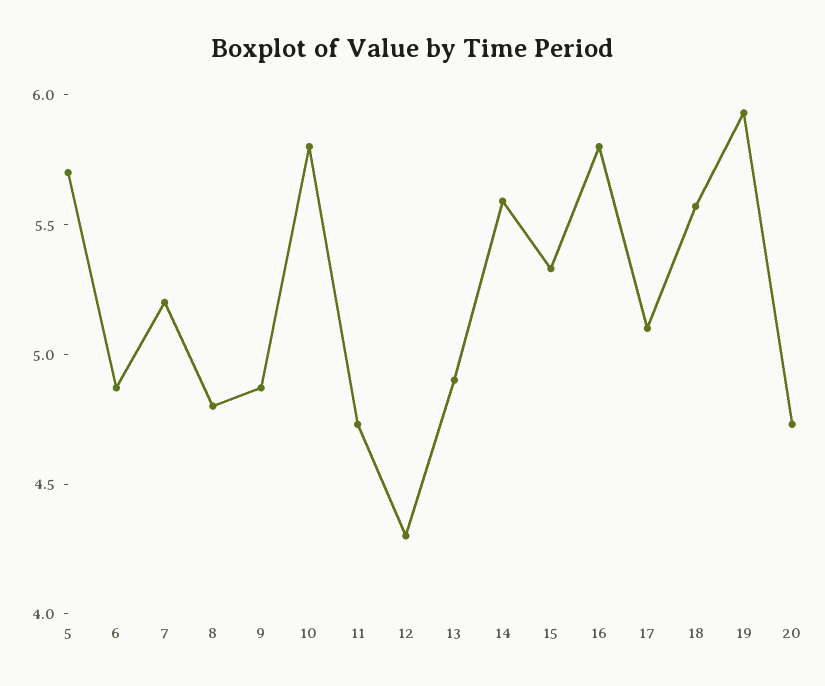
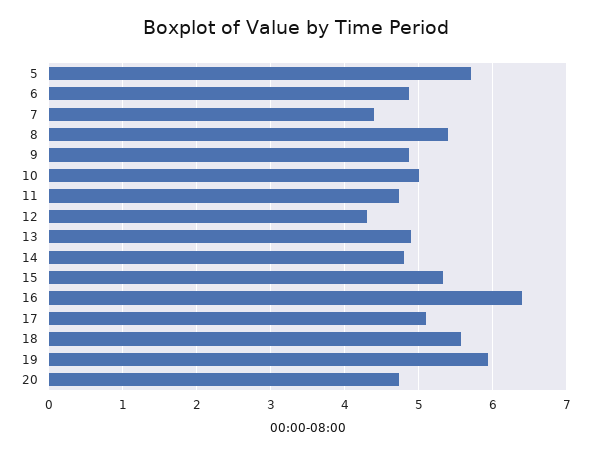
7: 5.2 -> 4.4
8: 4.8 -> 5.4
10: 5.8 -> 5
14: 5.6 -> 4.8
16: 5.8 -> 6.4

